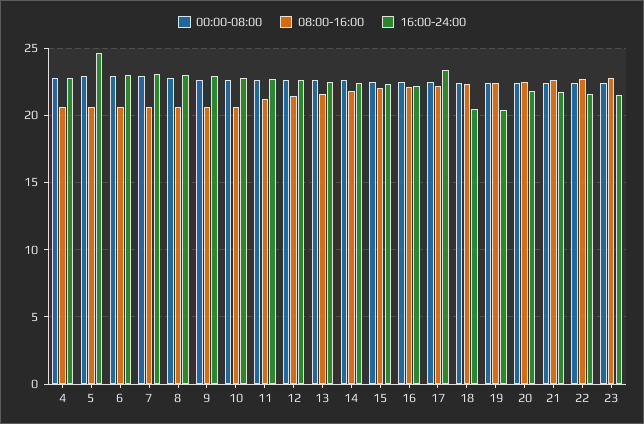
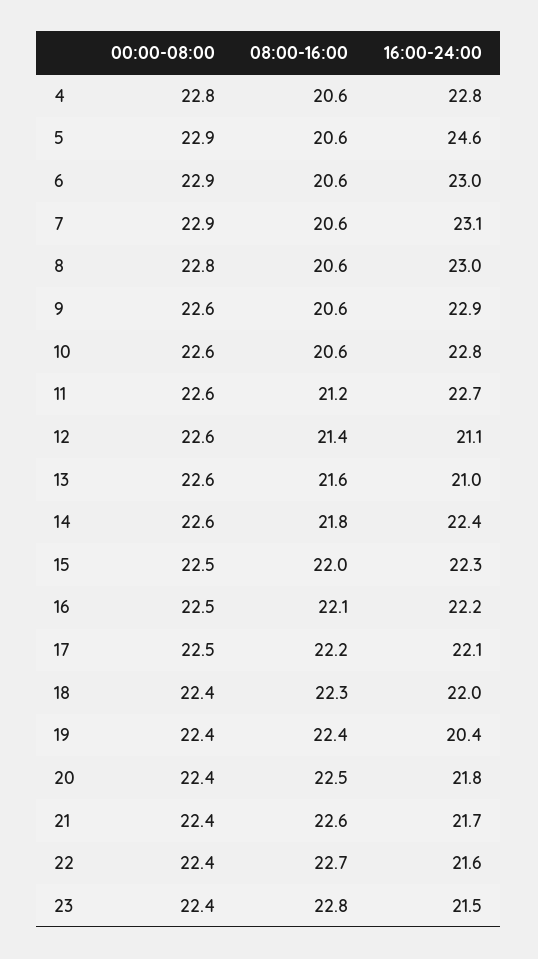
16:00-24:00, 12: 22.5 -> 21.1
16:00-24:00, 13: 22.5 -> 21
16:00-24:00, 17: 23.5 -> 22.1
16:00-24:00, 18: 20.5 -> 22

